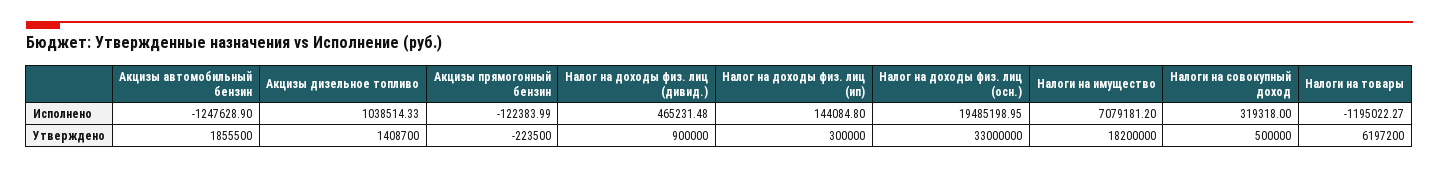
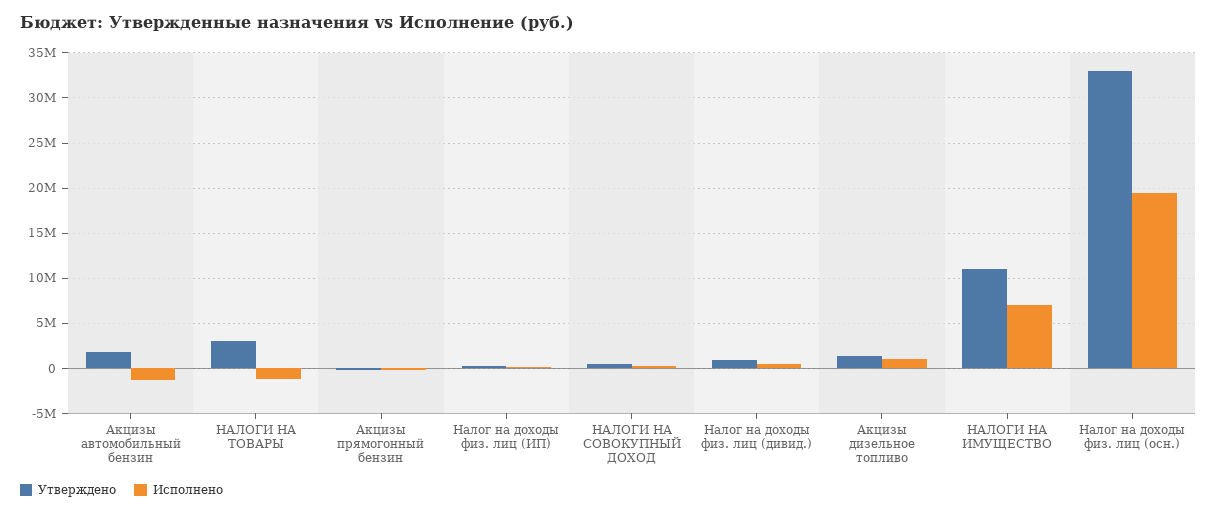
Утверждено, Налоги на имущество: 18200000 -> 11000000
Утверждено, Налоги на товары: 6197200 -> 3000000

